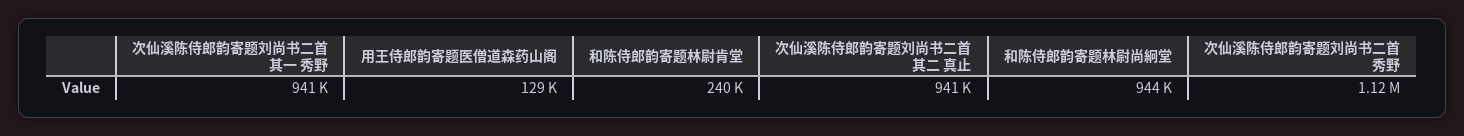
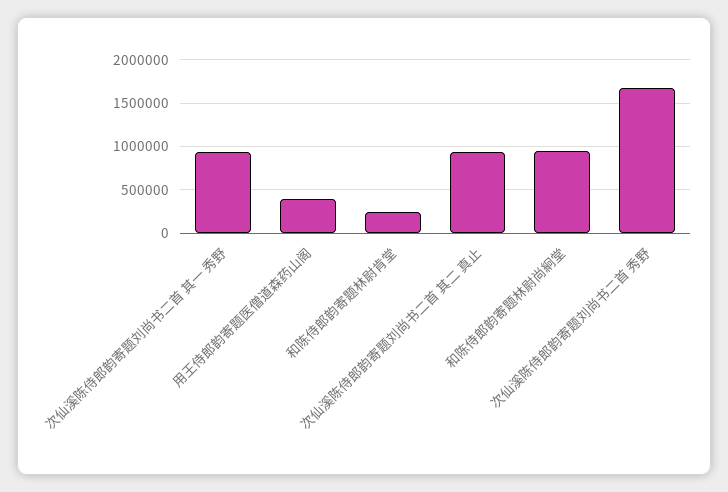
用王侍郎韵寄题医僧道森药山阁: 129000 -> 400000
次仙溪陈侍郎韵寄题刘尚书二首 秀野: 1120000 -> 1700000

